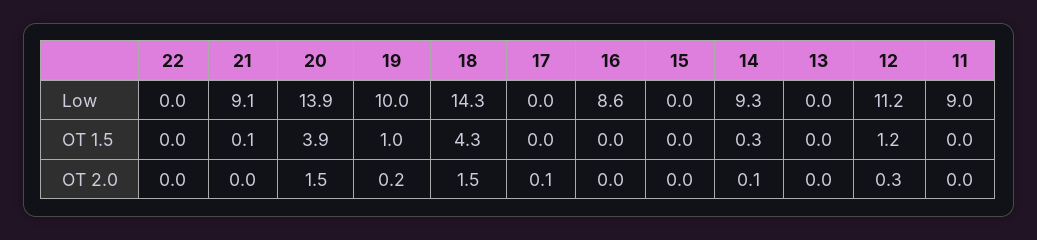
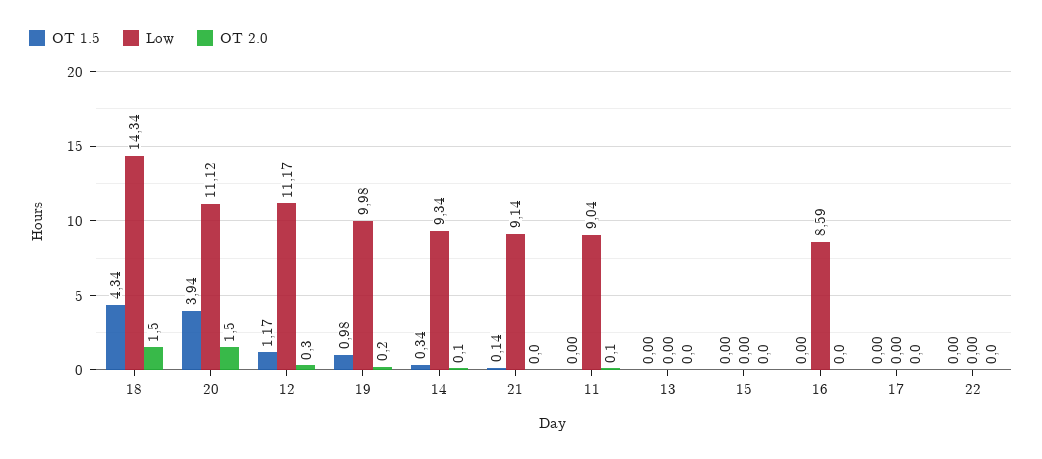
Low, 20: 13.9 -> 11.12
OT 2.0, 17: 0.1 -> 0
OT 2.0, 11: 0 -> 0.1

